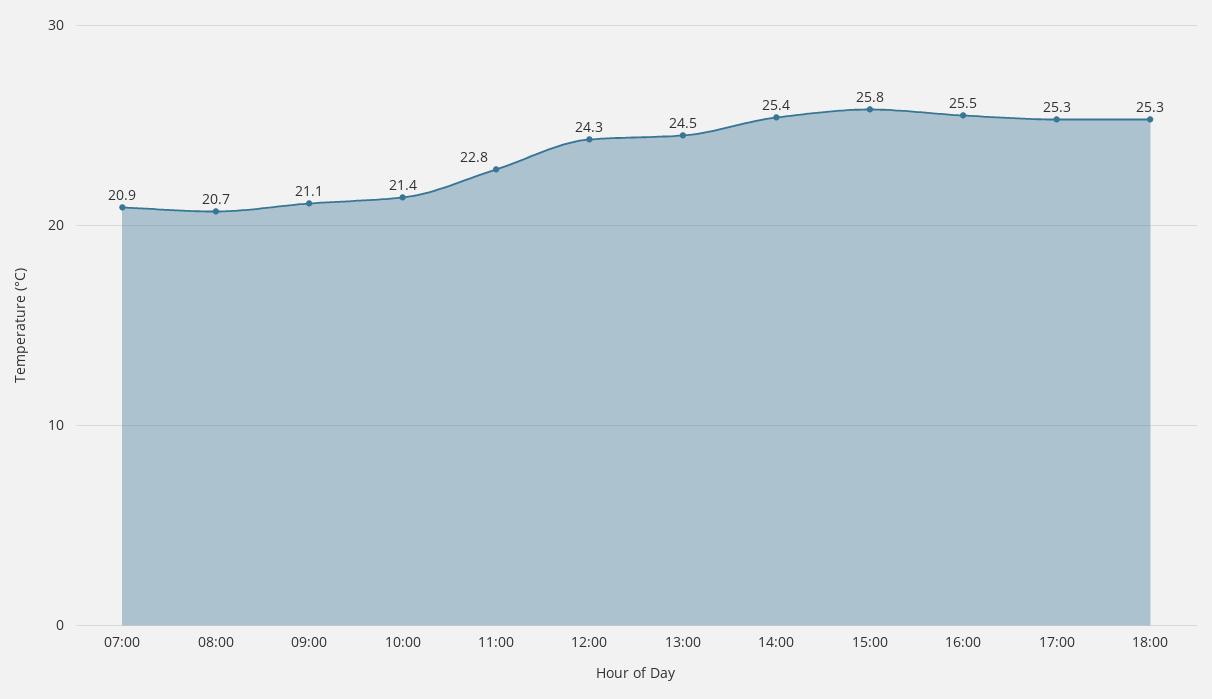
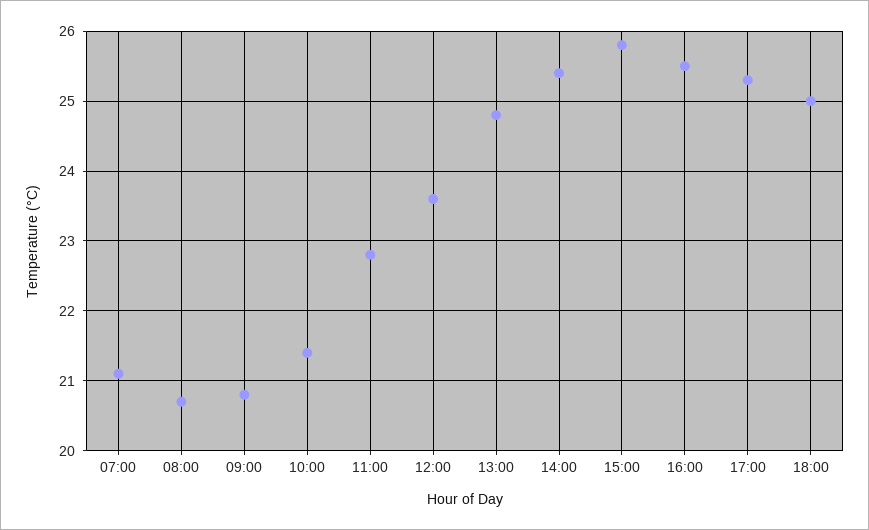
07:00: 20.9 -> 21.1
09:00: 21.1 -> 20.8
12:00: 24.3 -> 23.6
13:00: 24.5 -> 24.8
18:00: 25.3 -> 25

